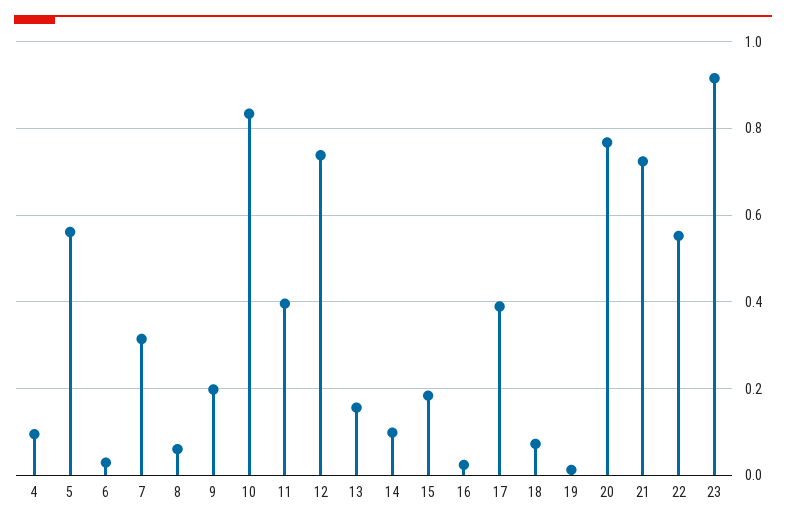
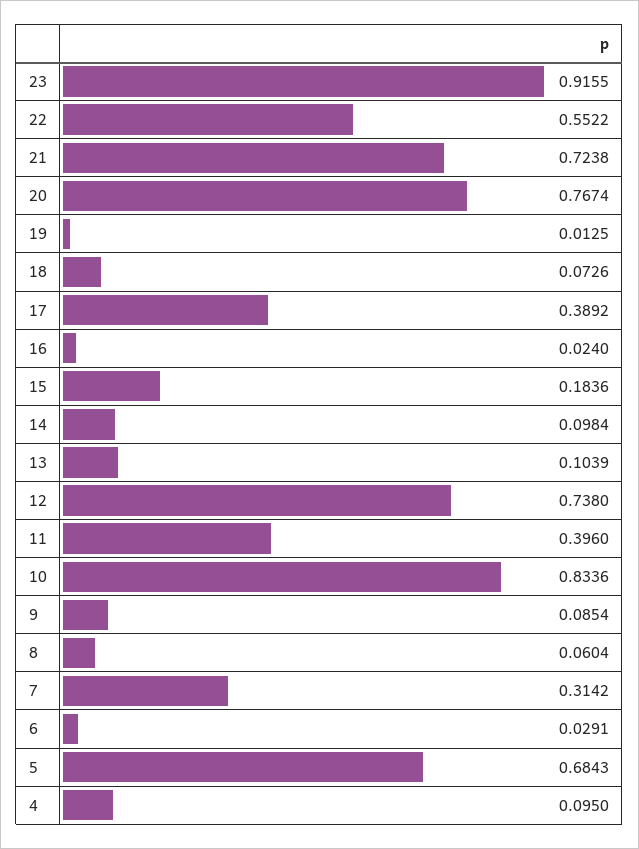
5: 0.56 -> 0.6843
9: 0.2 -> 0.0854
13: 0.16 -> 0.1039

